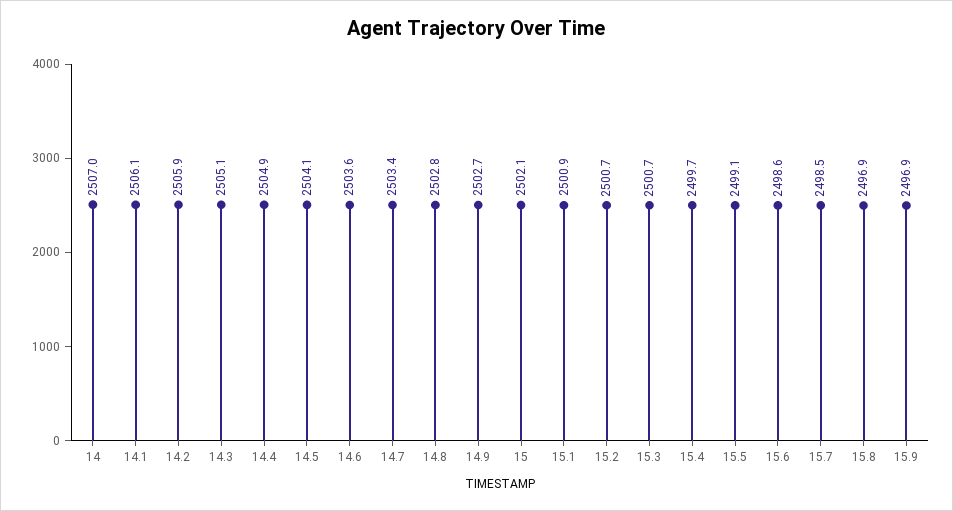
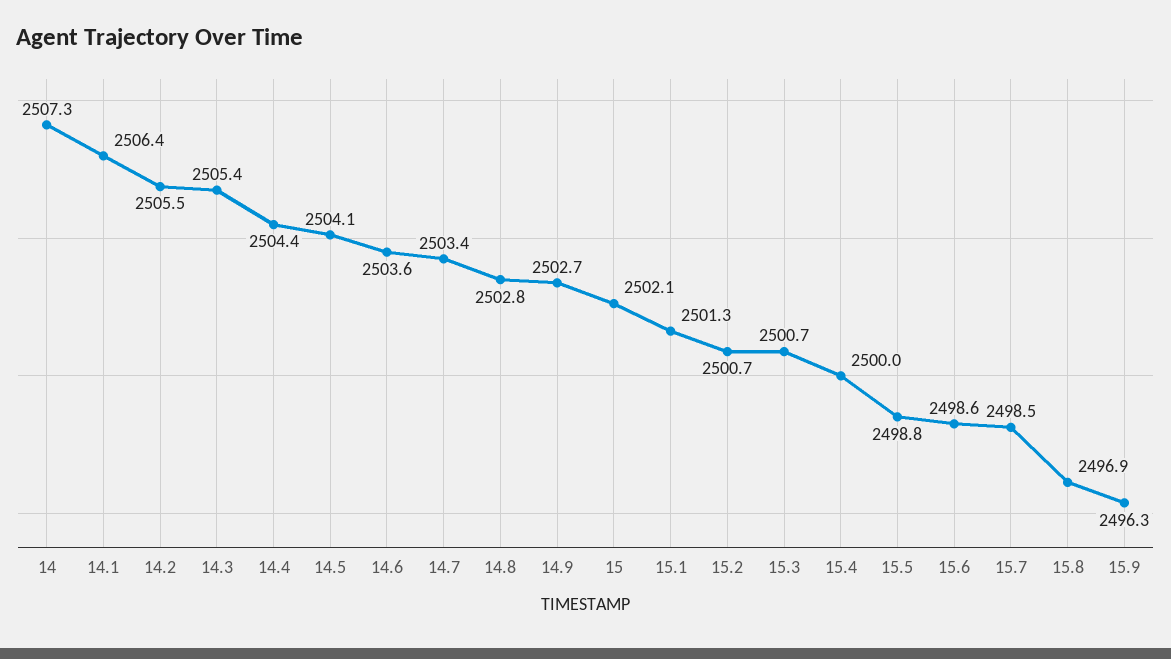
14: 2507 -> 2507.3
14.1: 2506.1 -> 2506.4
14.2: 2505.9 -> 2505.5
14.3: 2505.1 -> 2505.4
14.4: 2504.9 -> 2504.4
15.1: 2500.9 -> 2501.3
15.4: 2499.7 -> 2500
15.5: 2499.1 -> 2498.8
15.9: 2496.9 -> 2496.3

